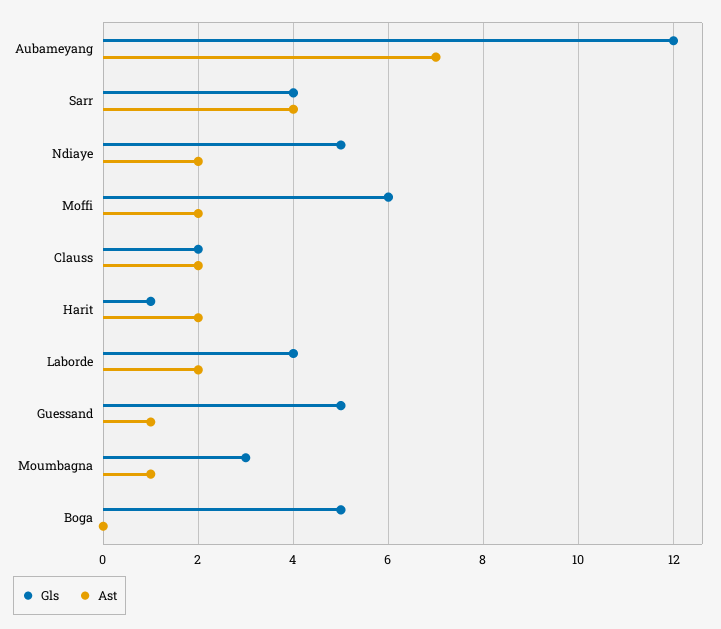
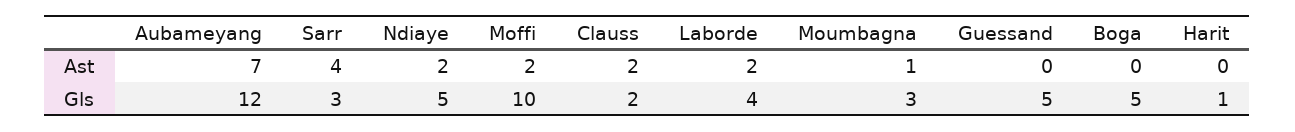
Gls, Sarr: 4 -> 3
Gls, Moffi: 6 -> 10
Ast, Harit: 2 -> 0
Ast, Guessand: 1 -> 0

